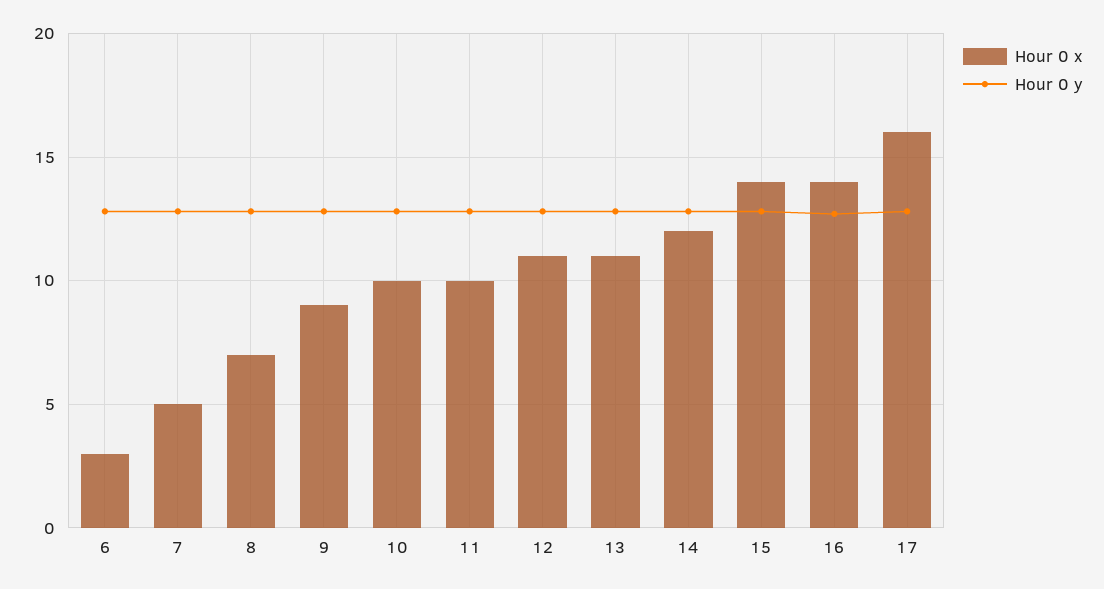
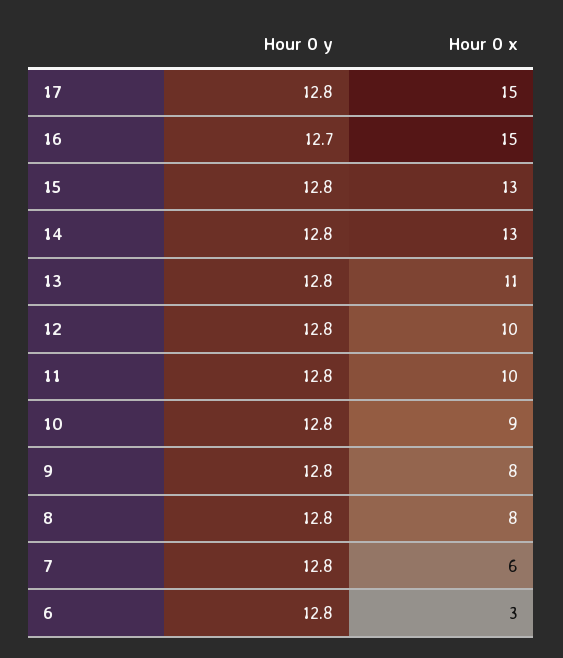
Hour 0 x, 7: 5 -> 6
Hour 0 x, 8: 7 -> 8
Hour 0 x, 9: 9 -> 8
Hour 0 x, 10: 10 -> 9
Hour 0 x, 12: 11 -> 10
Hour 0 x, 14: 12 -> 13
Hour 0 x, 15: 14 -> 13
Hour 0 x, 16: 14 -> 15
Hour 0 x, 17: 16 -> 15

